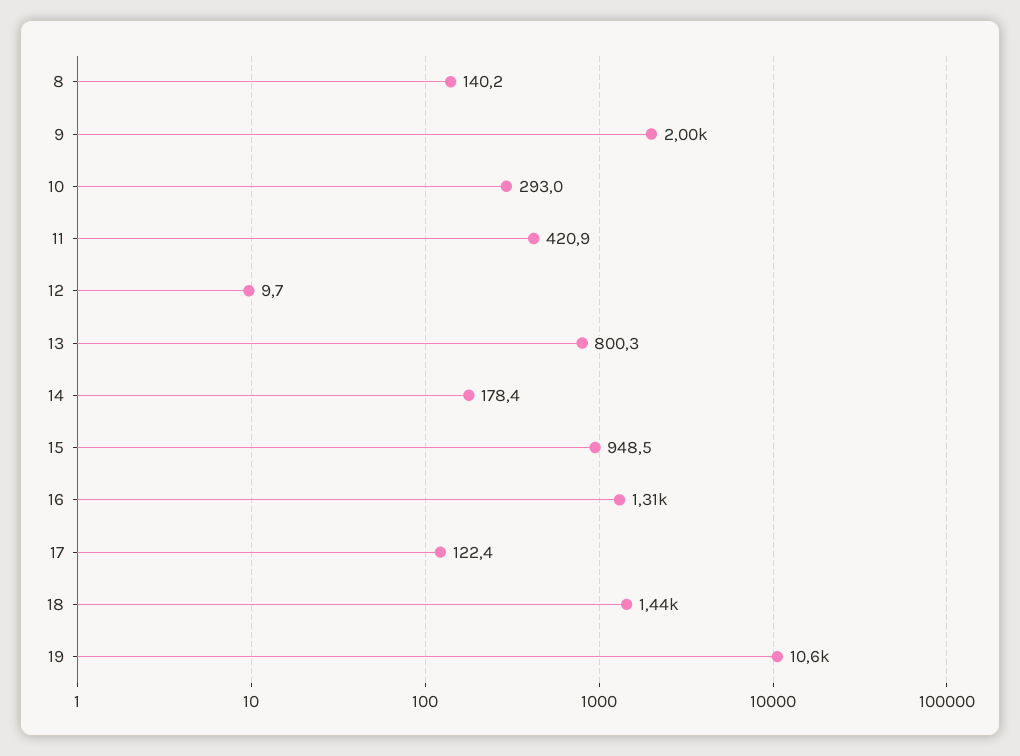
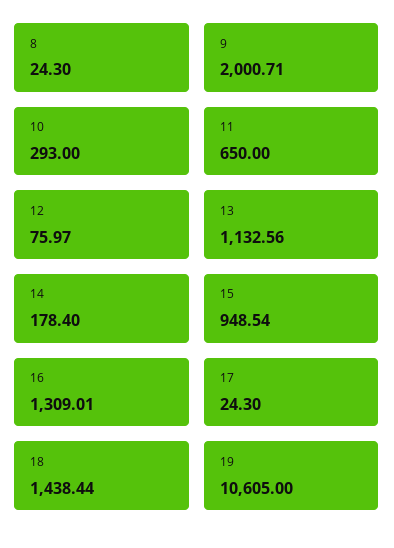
8: 140.2 -> 24.3
11: 420.9 -> 650
12: 9.7 -> 75.97
13: 800.3 -> 1132.56
17: 122.4 -> 24.3

